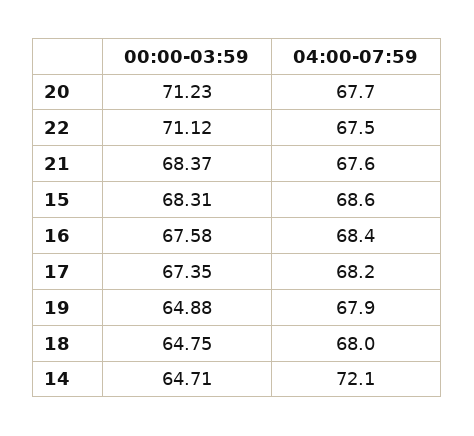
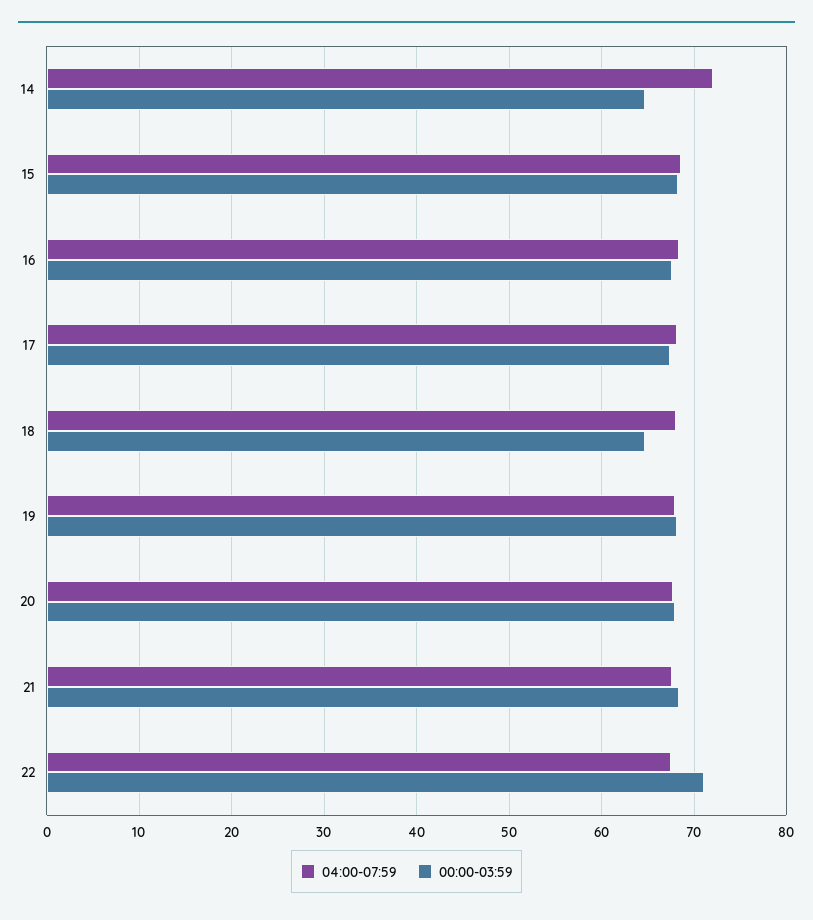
00:00-03:59, 20: 71.23 -> 68
00:00-03:59, 19: 64.88 -> 68

